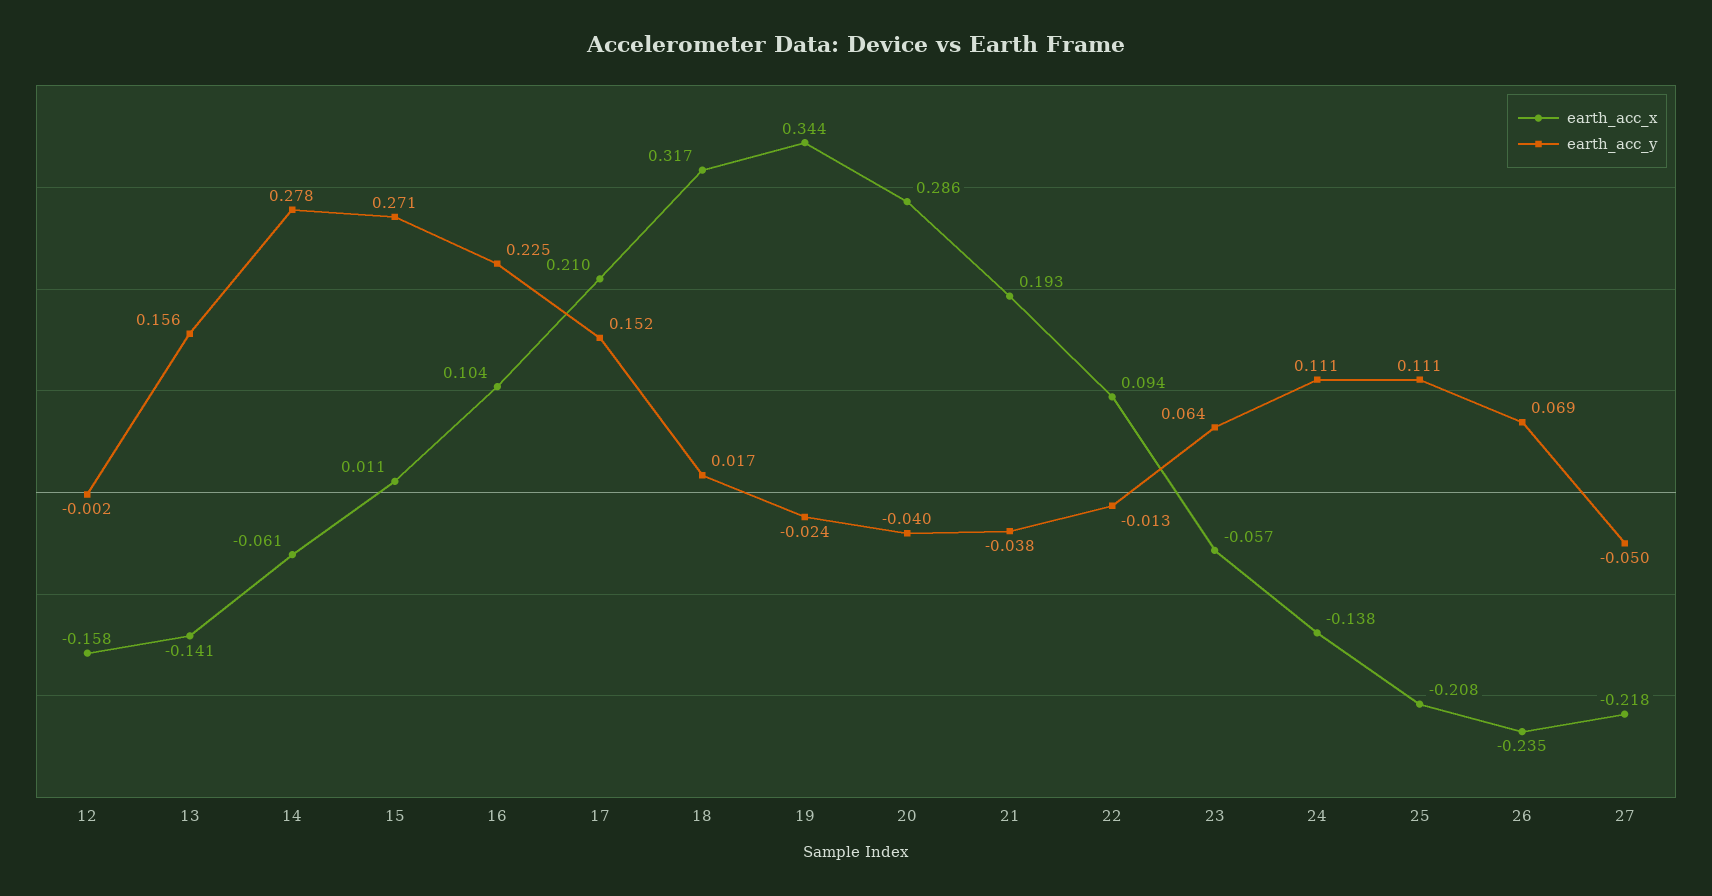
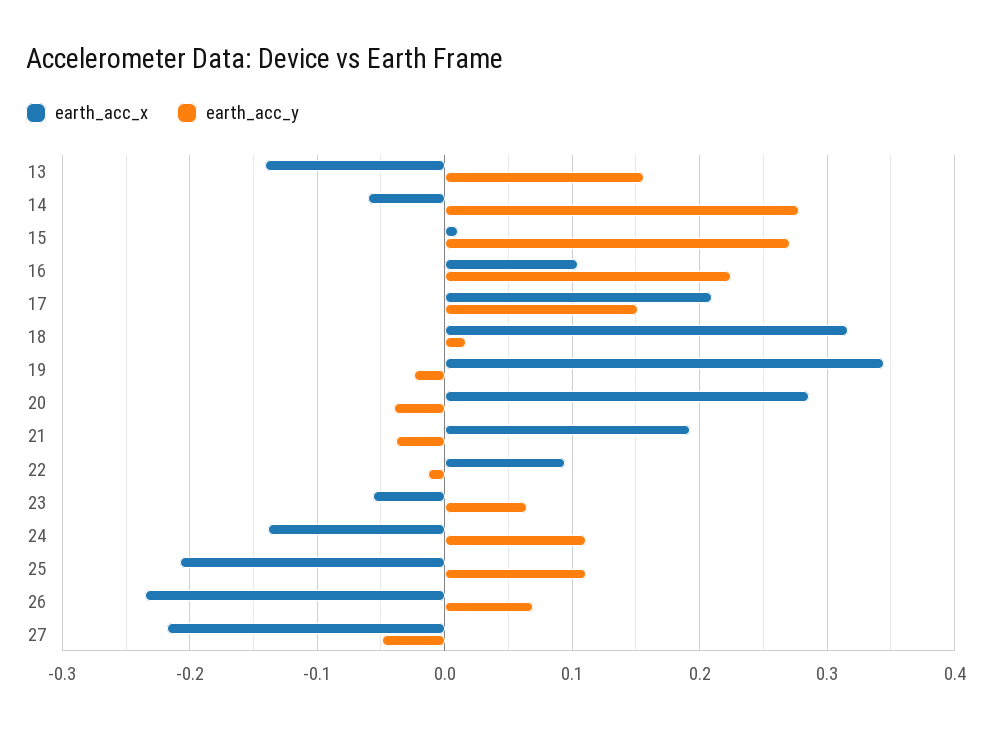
earth_acc_x, 12: -0.158 -> none
earth_acc_y, 12: -0.002 -> none

